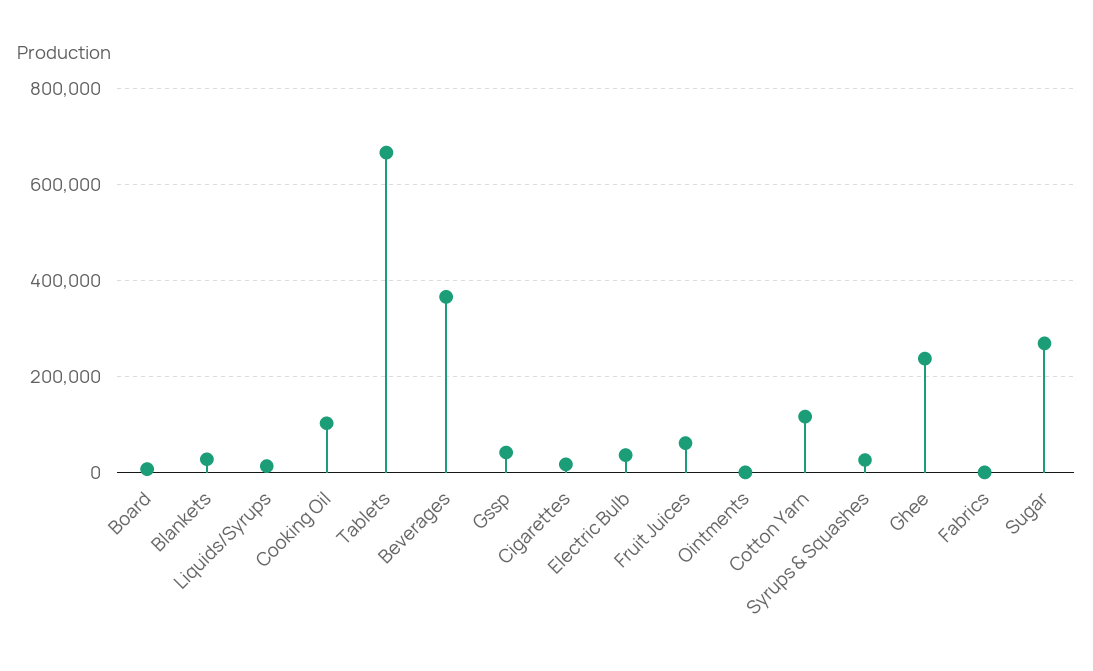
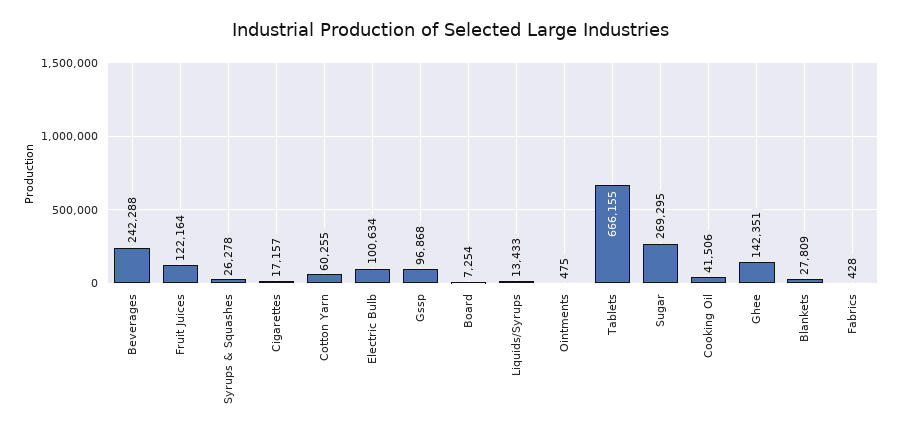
Cooking Oil: 100000 -> 41506
Beverages: 360000 -> 242288
Gssp: 40000 -> 96868
Electric Bulb: 40000 -> 100634
Fruit Juices: 60000 -> 122164
Cotton Yarn: 120000 -> 60255
Ghee: 240000 -> 142351

